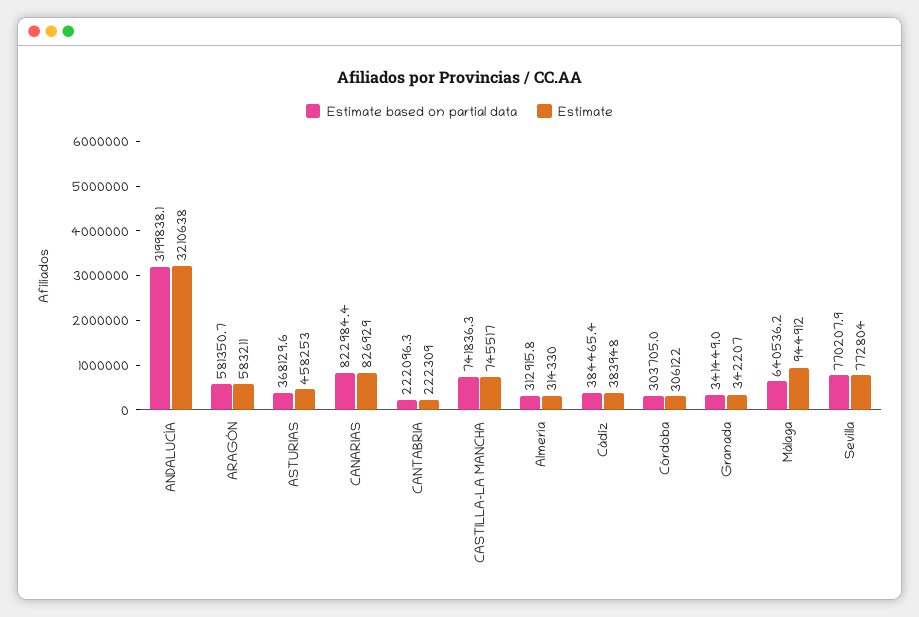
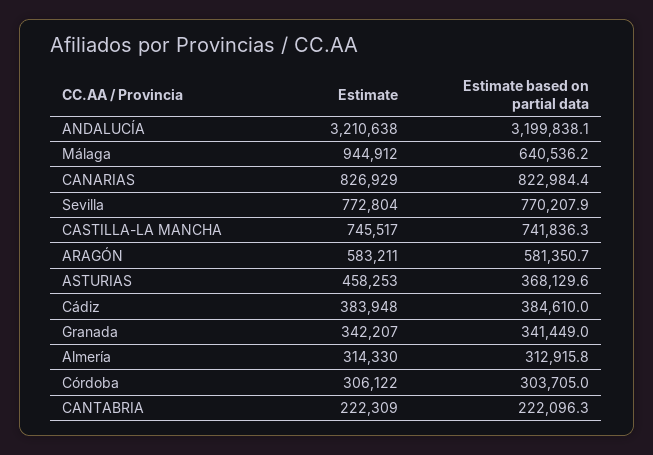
Estimate based on partial data, Cádiz: 384465.4 -> 384610

